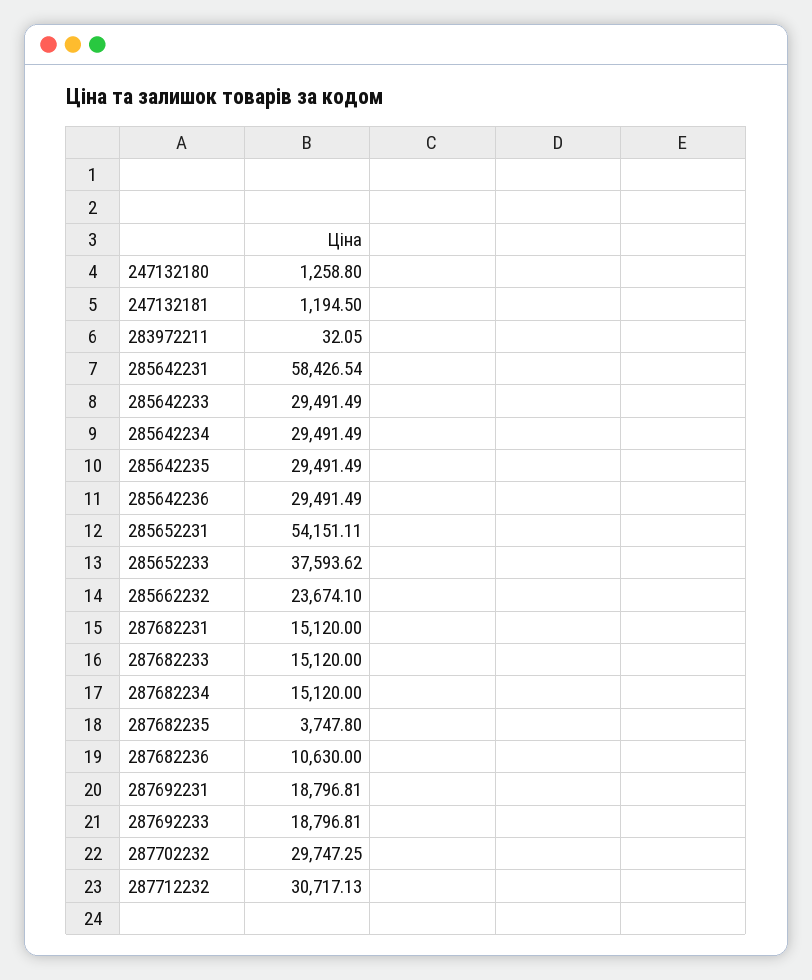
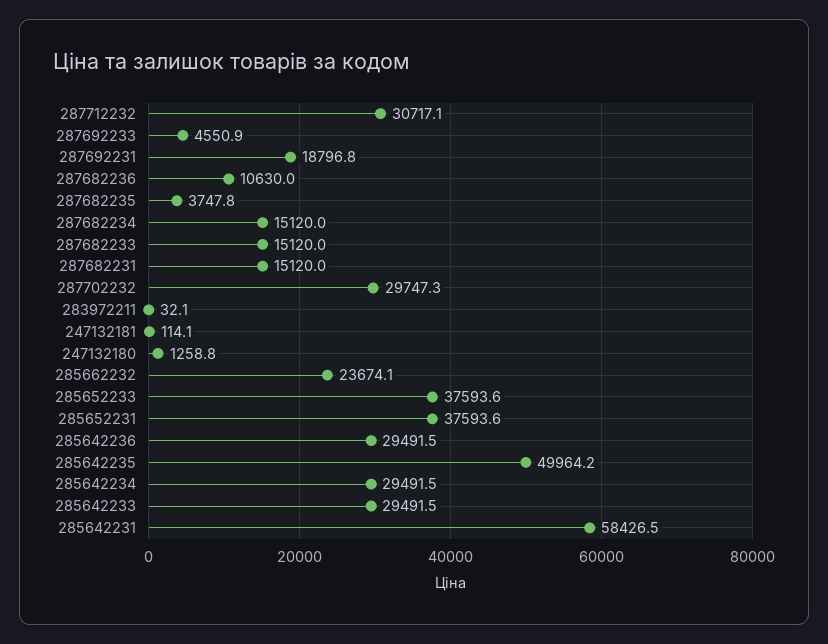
247132181: 1194.5 -> 114.1
285642235: 29491.49 -> 49964.2
285652231: 54151.11 -> 37593.6
287692233: 18796.81 -> 4550.9

